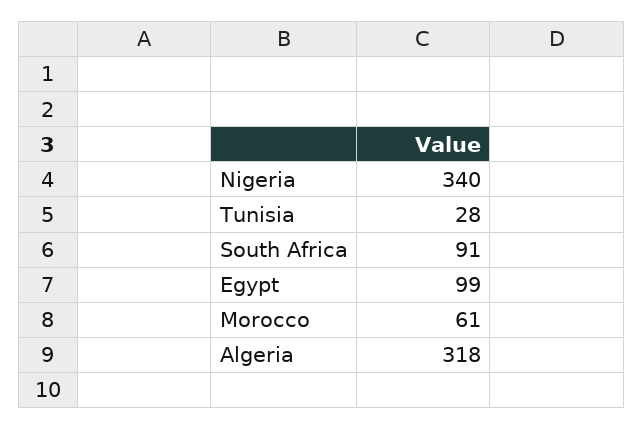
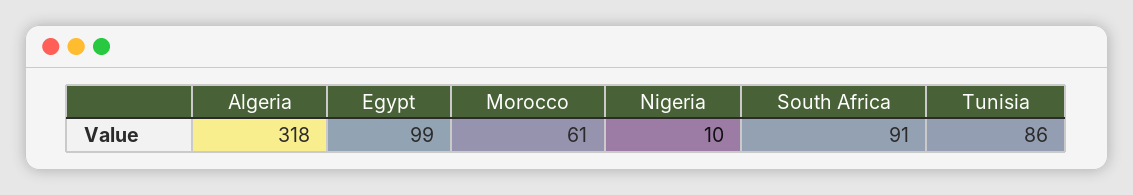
Nigeria: 340 -> 10
Tunisia: 28 -> 86

